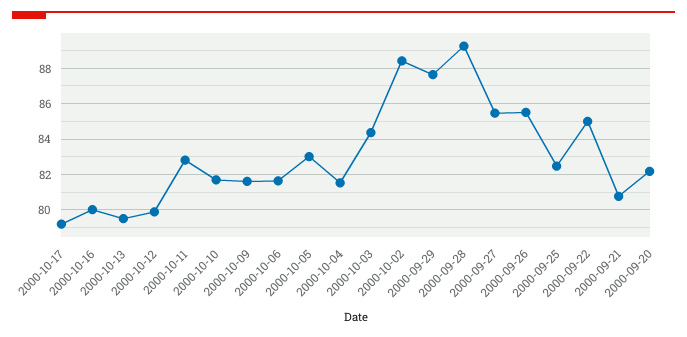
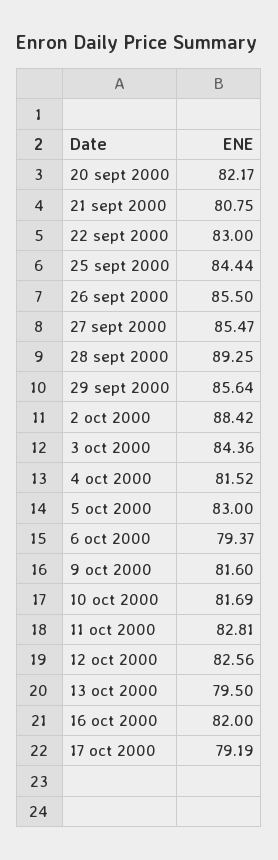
2000-10-16: 80 -> 82
2000-10-12: 80 -> 82.56
2000-10-06: 81.5 -> 79.37
2000-09-29: 87.5 -> 85.64
2000-09-25: 82.5 -> 84.44
2000-09-22: 85 -> 83

